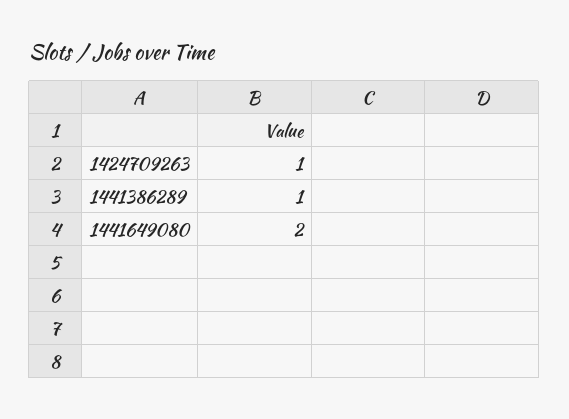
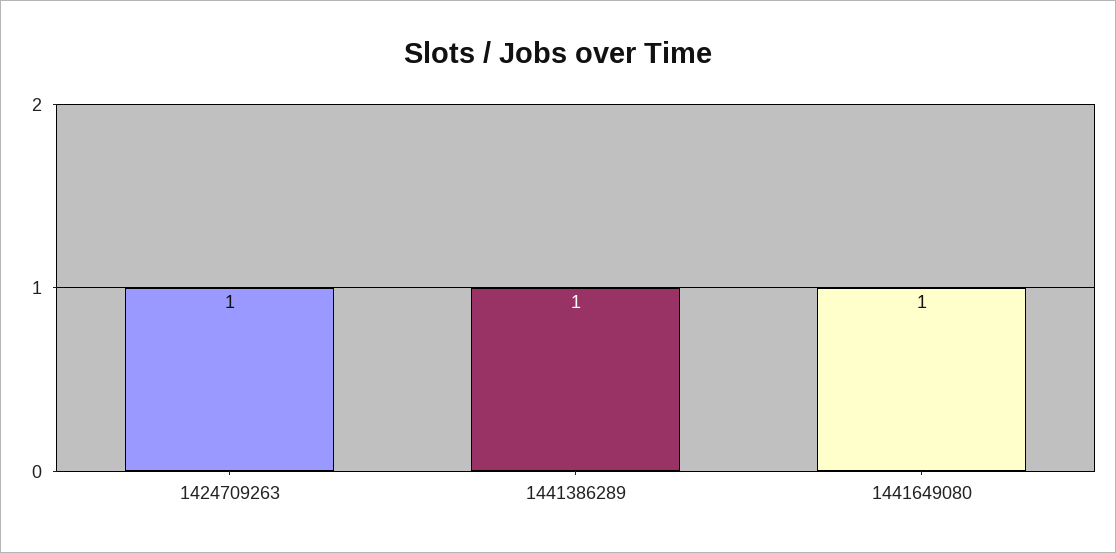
1441649080: 2 -> 1

